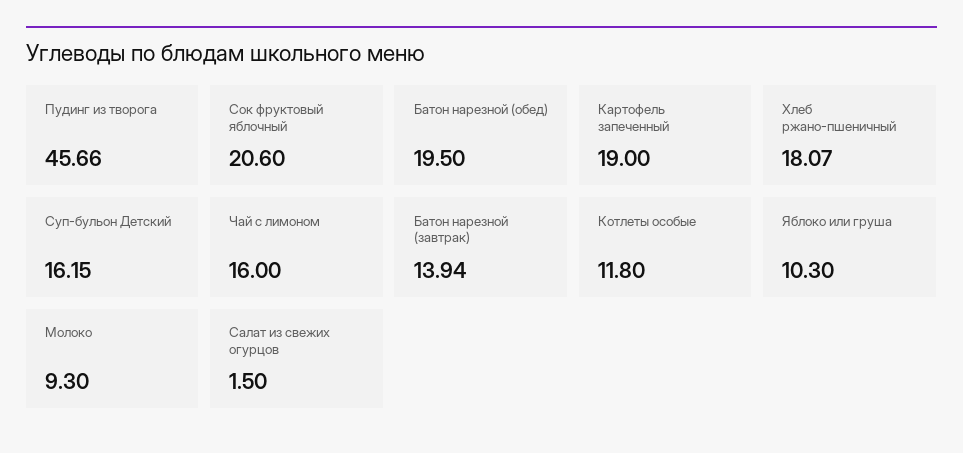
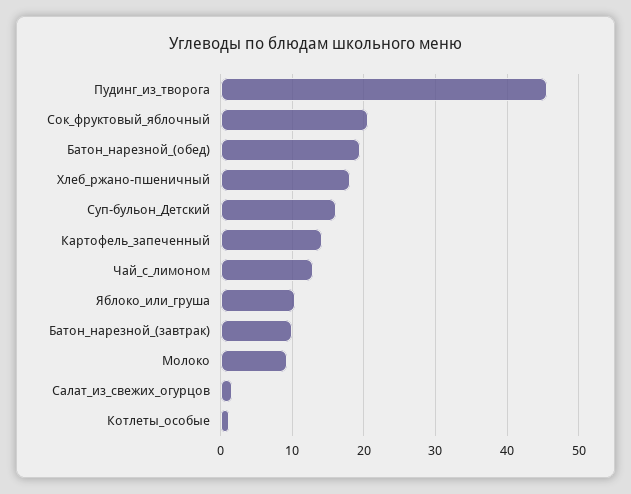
Картофель запеченный: 19 -> 14
Чай с лимоном: 16 -> 13
Батон нарезной (завтрак): 13.94 -> 10
Котлеты особые: 11.8 -> 1

